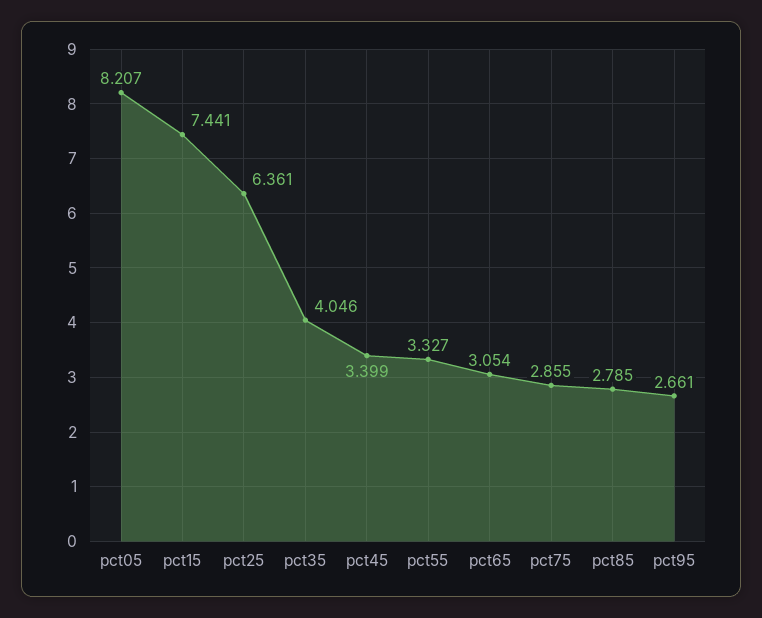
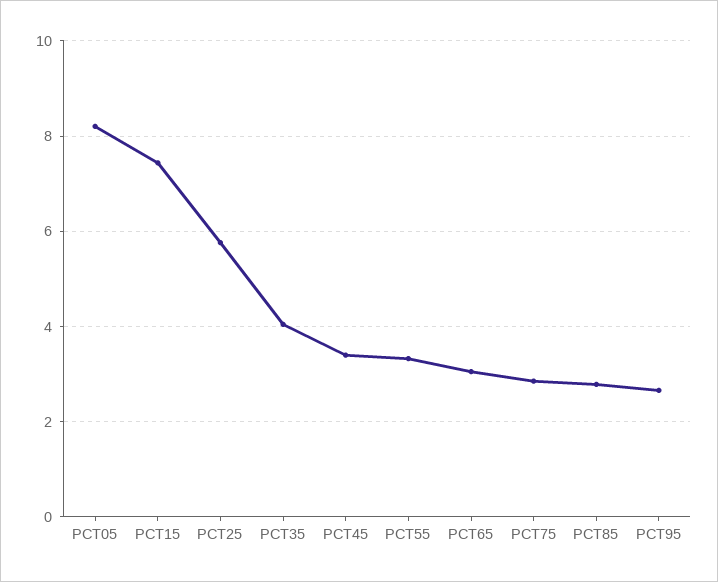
pct25: 6.361 -> 5.8

